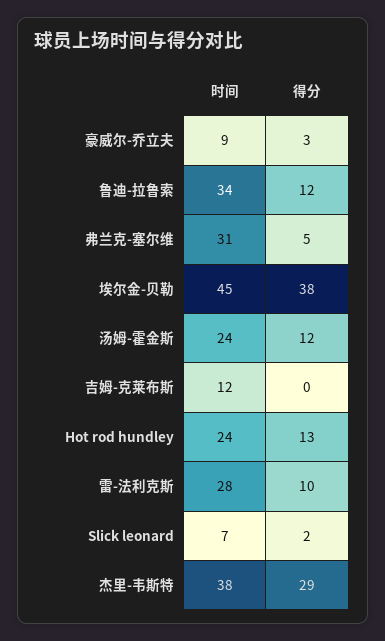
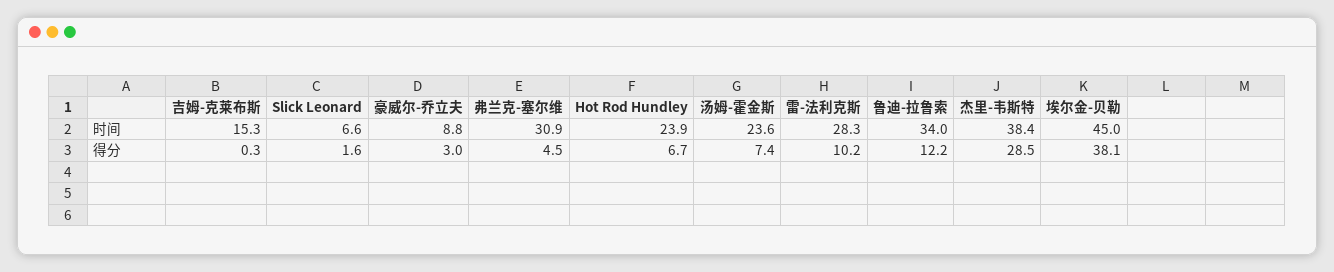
得分, 汤姆-霍金斯: 12 -> 7.4
时间, 吉姆-克莱布斯: 12 -> 15.3
得分, Hot rod hundley: 13 -> 6.7

